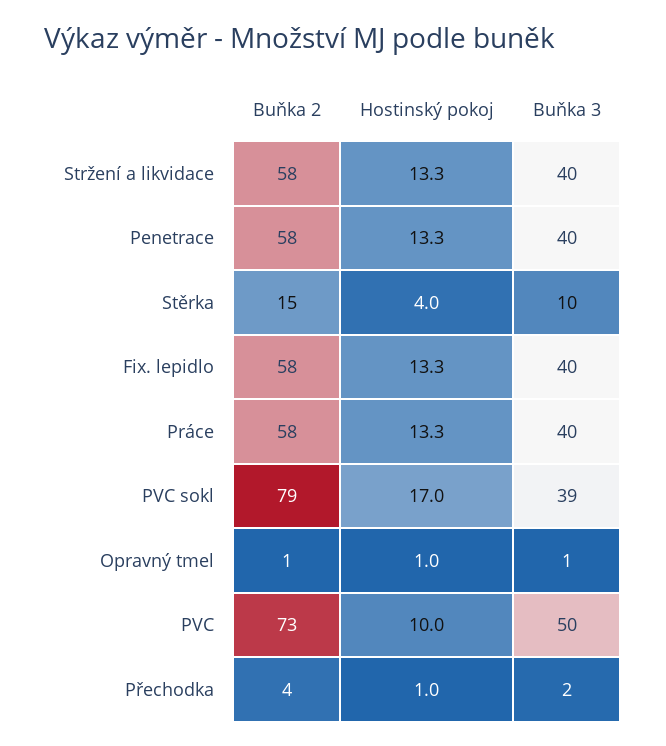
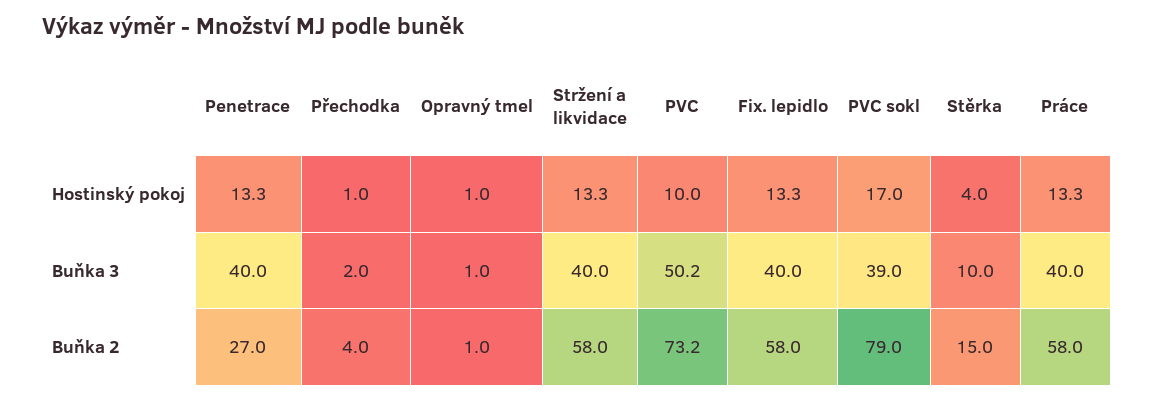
Buňka 2, Penetrace: 58 -> 27

